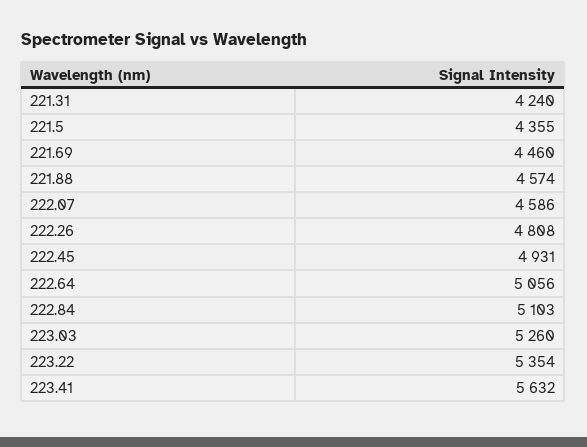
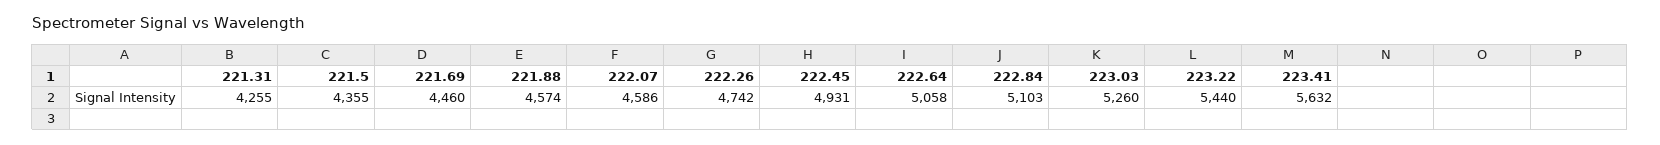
221.31: 4240 -> 4255
222.26: 4808 -> 4742
222.64: 5056 -> 5058
223.22: 5354 -> 5440

